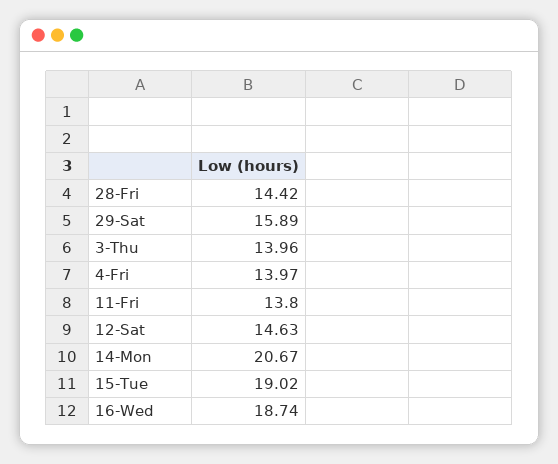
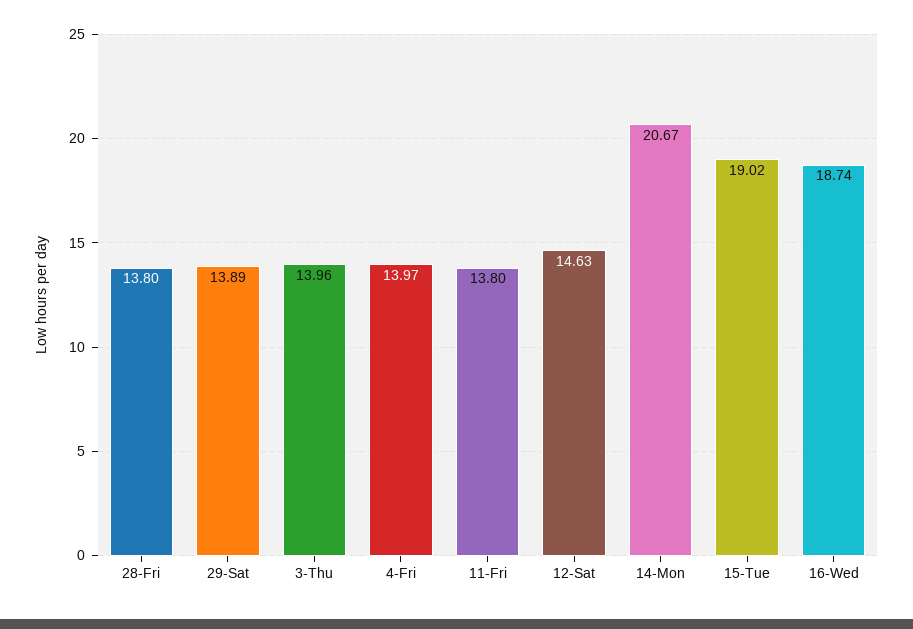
28-Fri: 14.42 -> 13.8
29-Sat: 15.89 -> 13.89

